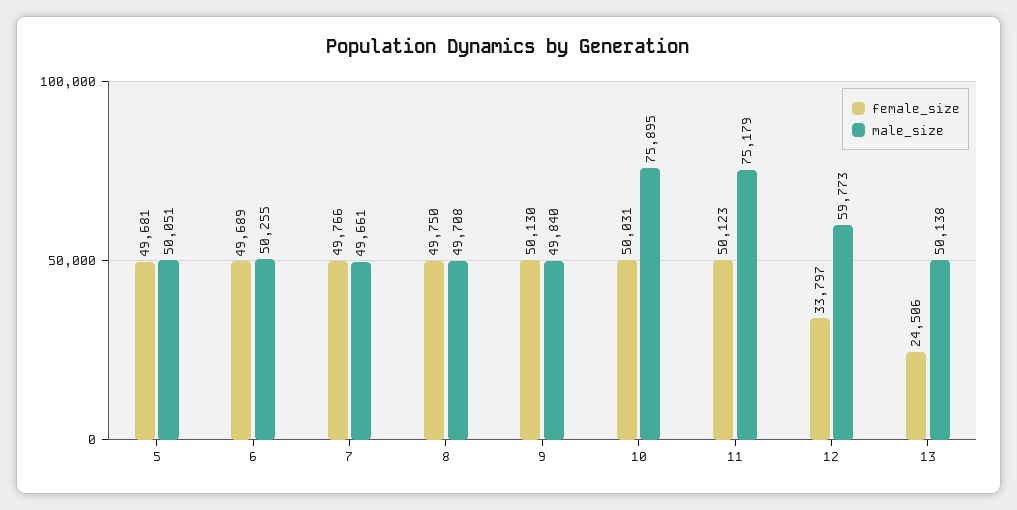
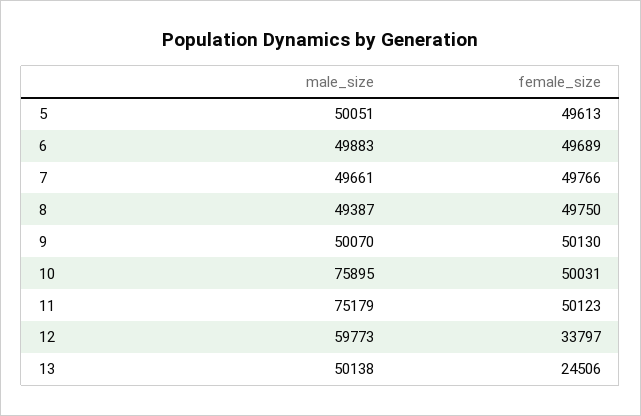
female_size, 5: 49681 -> 49613
male_size, 6: 50255 -> 49883
male_size, 8: 49708 -> 49387
male_size, 9: 49840 -> 50070

